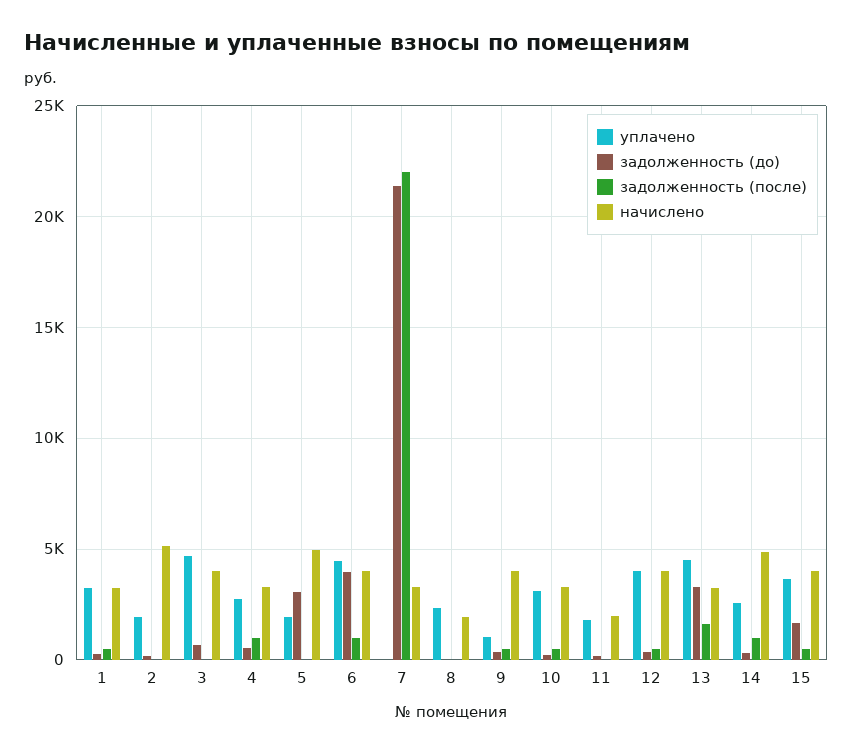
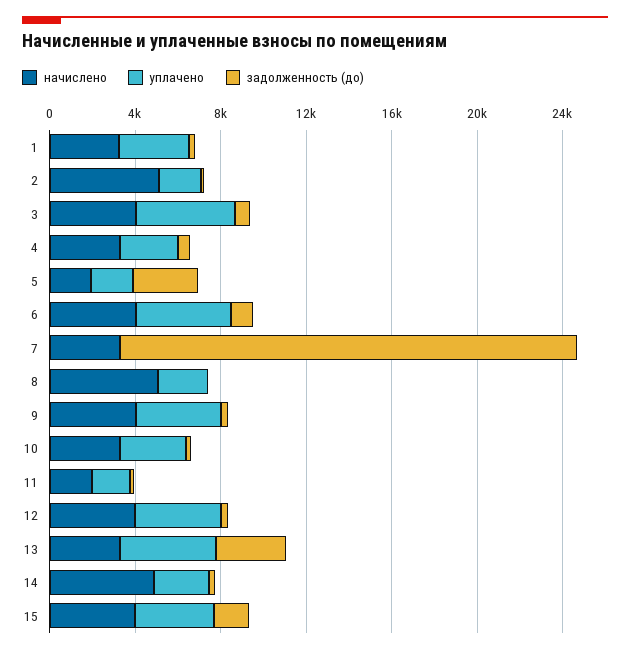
задолженность (после), 1: 500 -> none
задолженность (после), 2: 0 -> none
задолженность (после), 3: 0 -> none
задолженность (после), 4: 1000 -> none
задолженность (после), 5: 0 -> none
начислено, 5: 5000 -> 2000
задолженность (до), 6: 4000 -> 1000
задолженность (после), 6: 1000 -> none
задолженность (после), 7: 22000 -> none
задолженность (после), 8: 0 -> none
начислено, 8: 2000 -> 5000
уплачено, 9: 1000 -> 4000
задолженность (после), 9: 500 -> none
задолженность (после), 10: 500 -> none
задолженность (после), 11: 0 -> none
задолженность (после), 12: 500 -> none
задолженность (после), 13: 1500 -> none
задолженность (после), 14: 1000 -> none
задолженность (после), 15: 500 -> none

